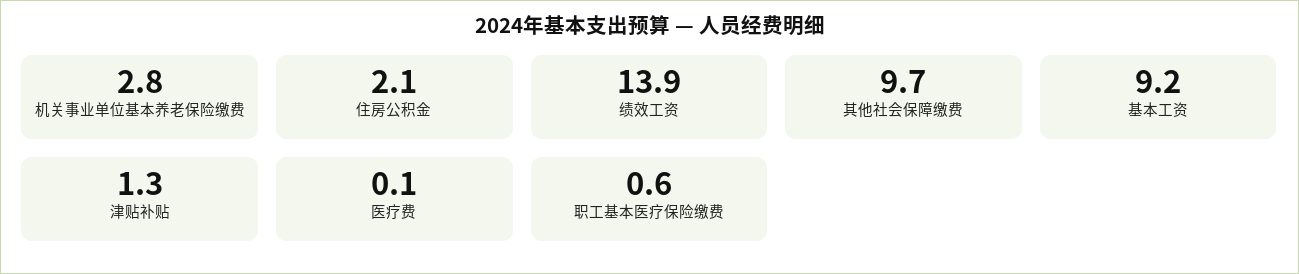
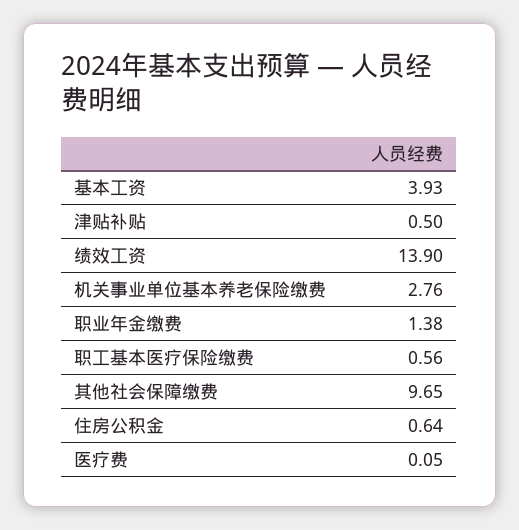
住房公积金: 2.1 -> 0.64
基本工资: 9.2 -> 3.93
津贴补贴: 1.3 -> 0.5
职业年金缴费: none -> 1.38

